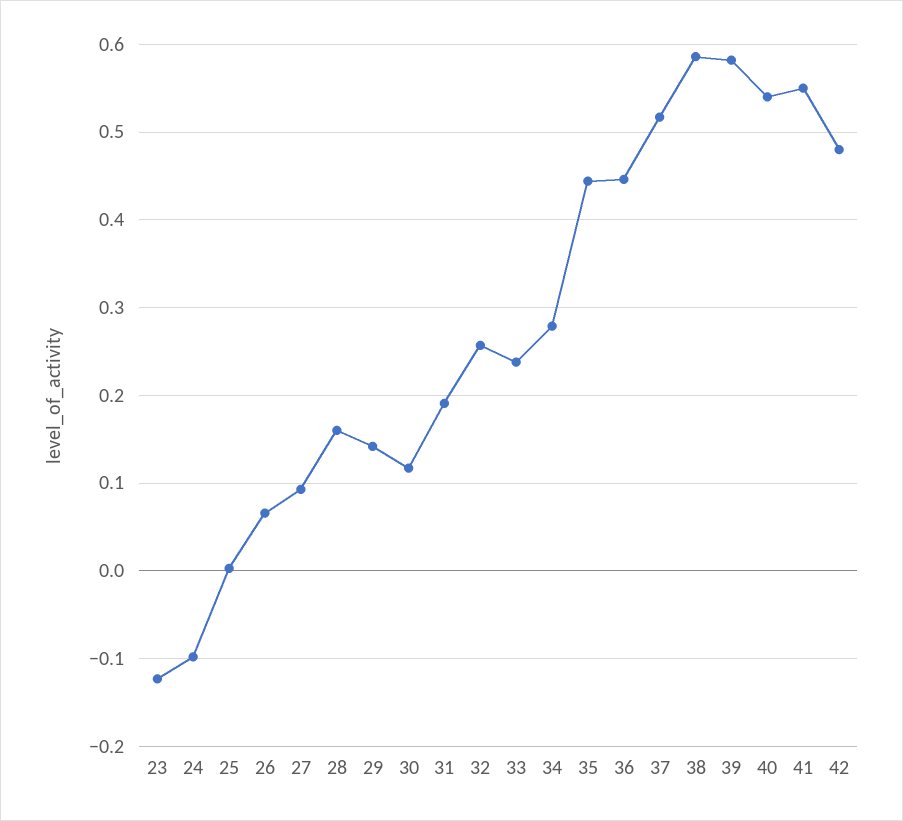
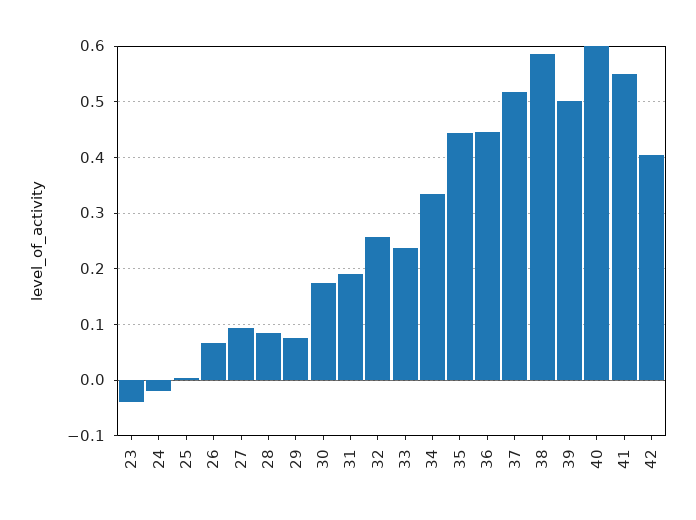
23: -0.12 -> -0.04
24: -0.1 -> -0.02
28: 0.16 -> 0.08
29: 0.14 -> 0.08
30: 0.12 -> 0.18
34: 0.28 -> 0.34
39: 0.58 -> 0.5
40: 0.54 -> 0.6
42: 0.48 -> 0.4

